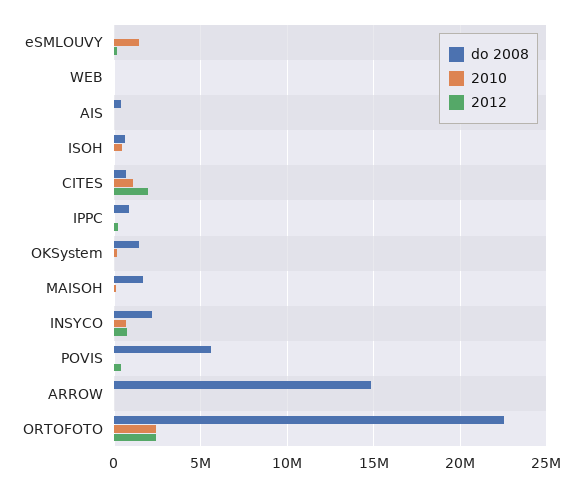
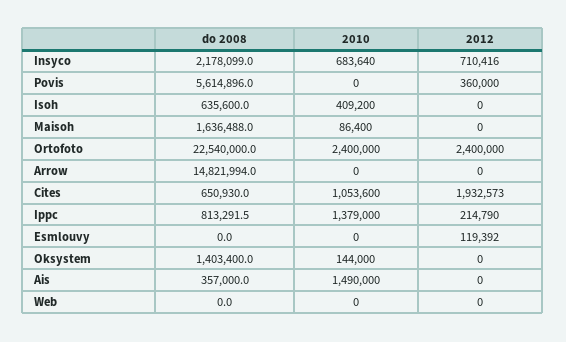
2010, eSMLOUVY: 1500000 -> 0
2010, AIS: 0 -> 1490000
2010, IPPC: 0 -> 1379000

